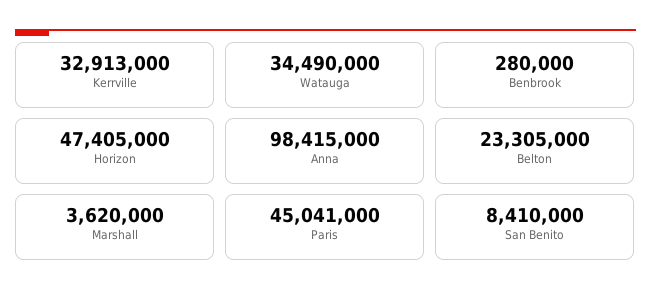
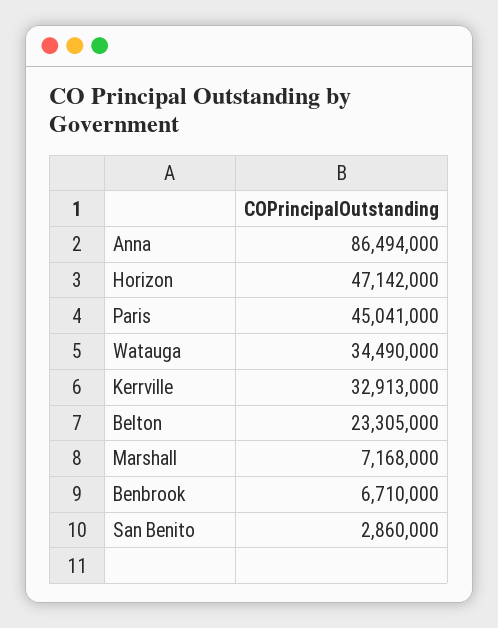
Benbrook: 280000 -> 6710000
Horizon: 47405000 -> 47142000
Anna: 98415000 -> 86494000
Marshall: 3620000 -> 7168000
San Benito: 8410000 -> 2860000

